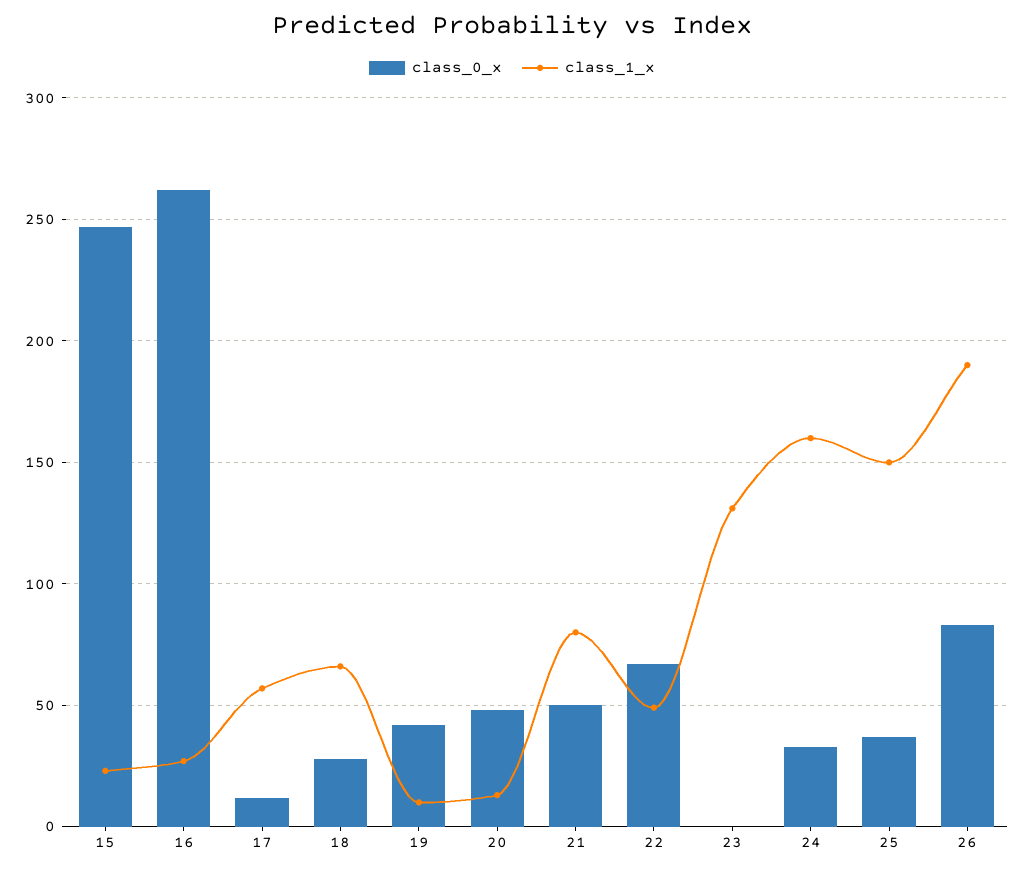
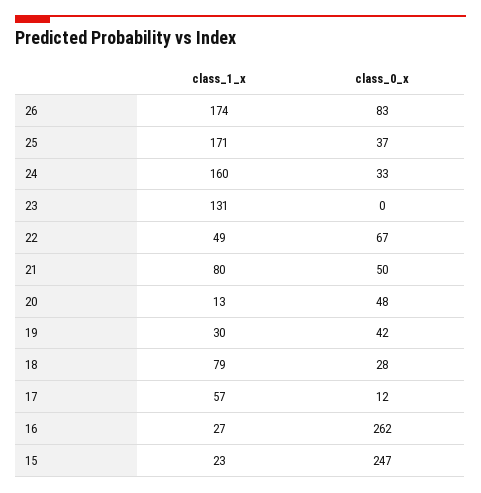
class_1_x, 18: 65 -> 79
class_1_x, 19: 10 -> 30
class_1_x, 25: 150 -> 171
class_1_x, 26: 190 -> 174

